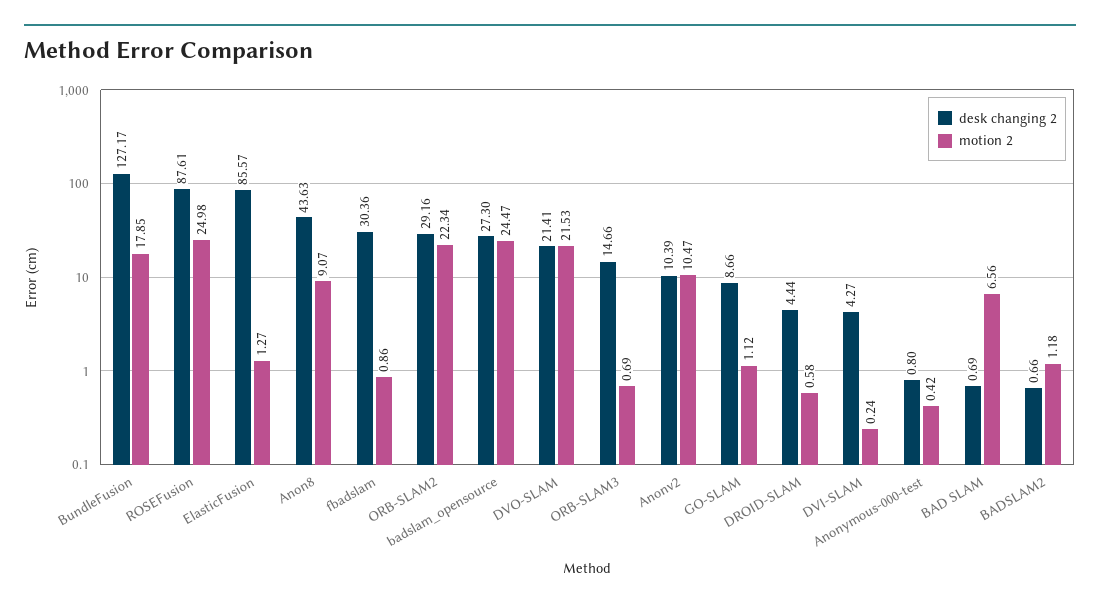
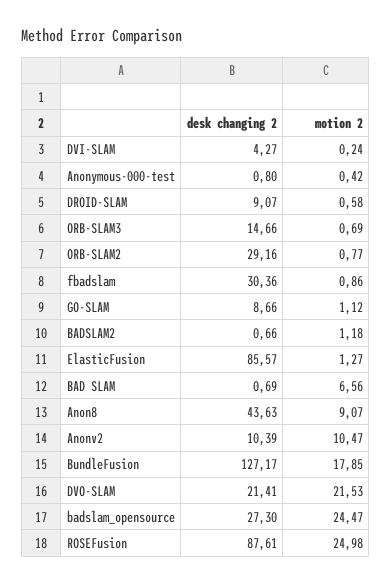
motion 2, ORB-SLAM2: 22.34 -> 0.77
desk changing 2, DROID-SLAM: 4.44 -> 9.07

